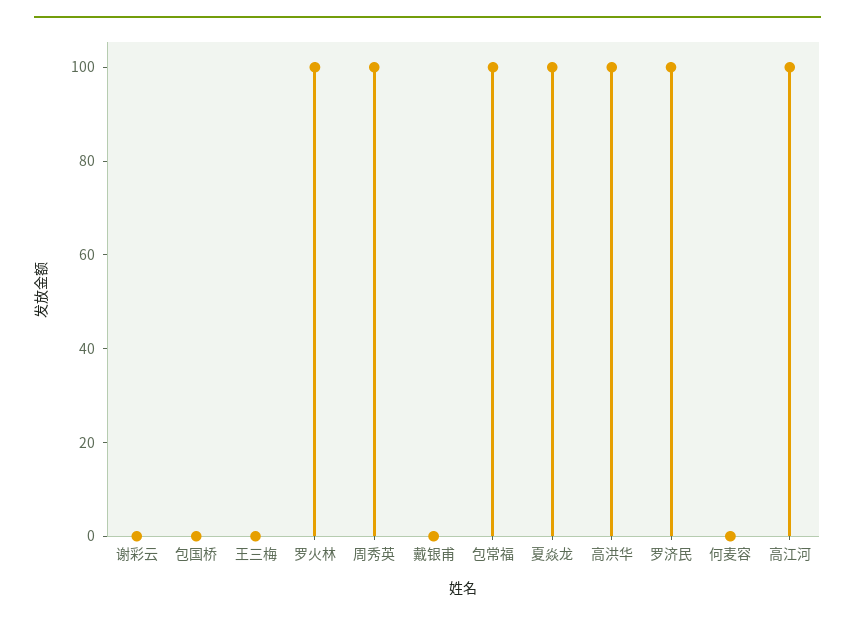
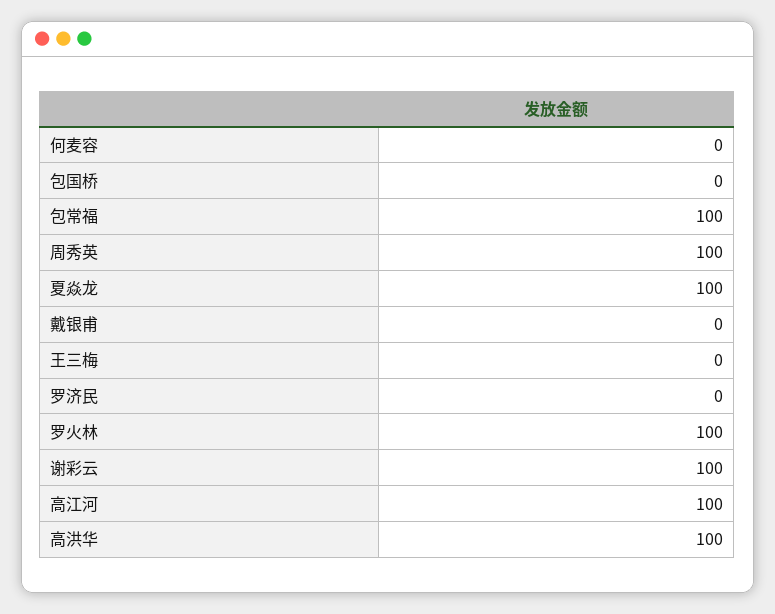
谢彩云: 0 -> 100
罗济民: 100 -> 0

